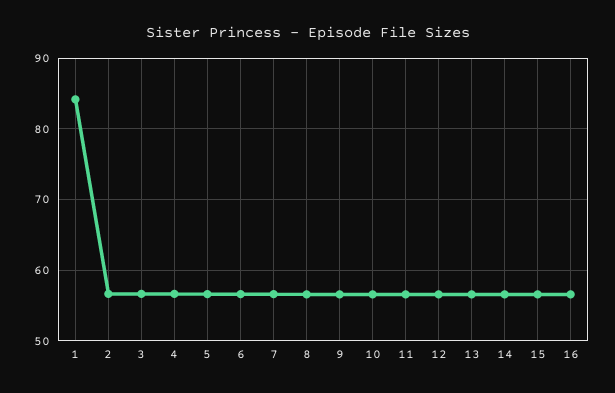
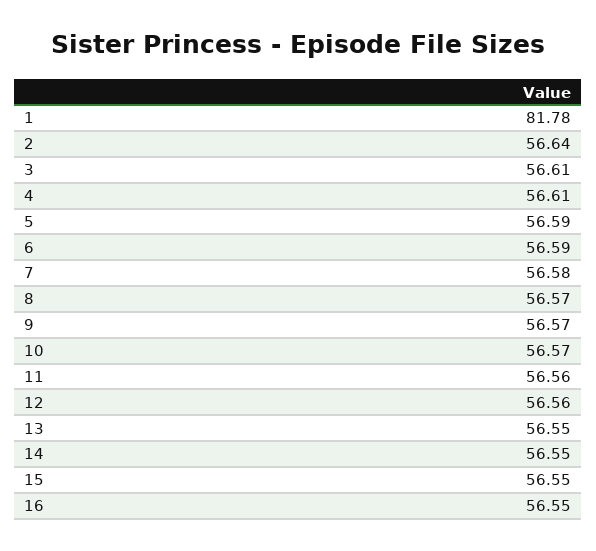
1: 84 -> 81.78

